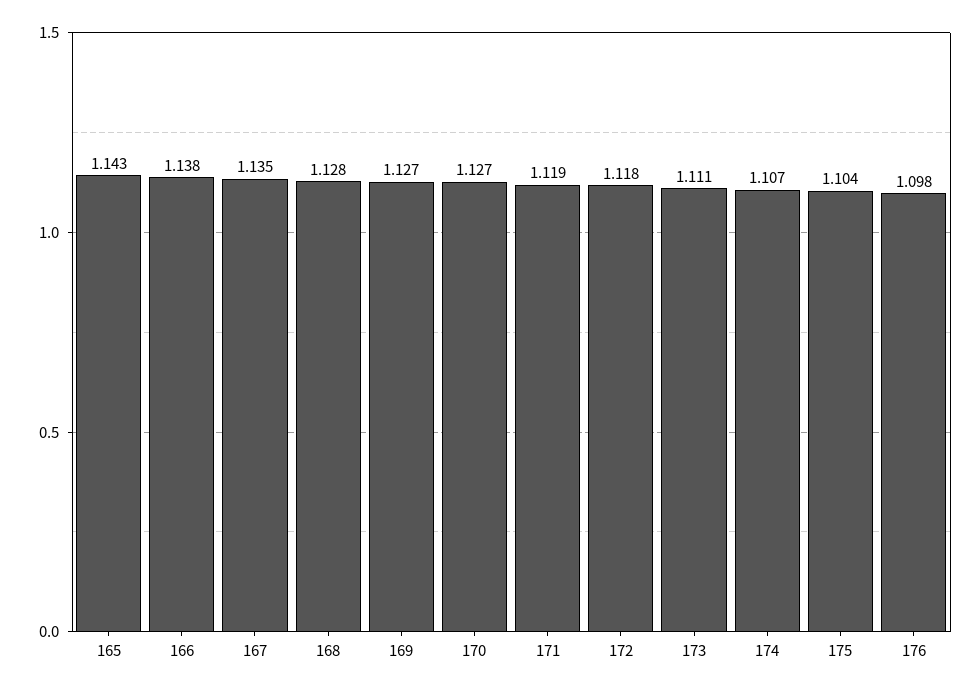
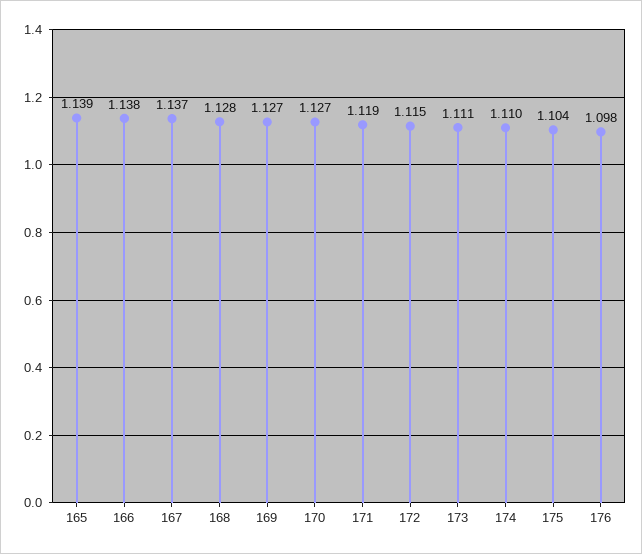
165: 1.143 -> 1.139
167: 1.135 -> 1.137
172: 1.118 -> 1.115
174: 1.107 -> 1.11

